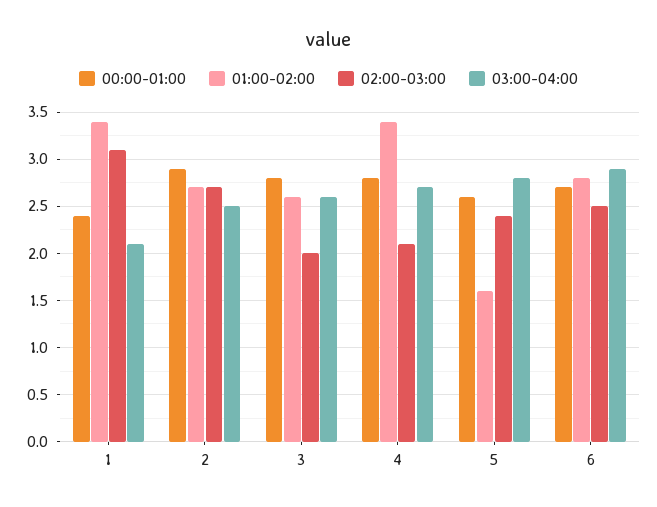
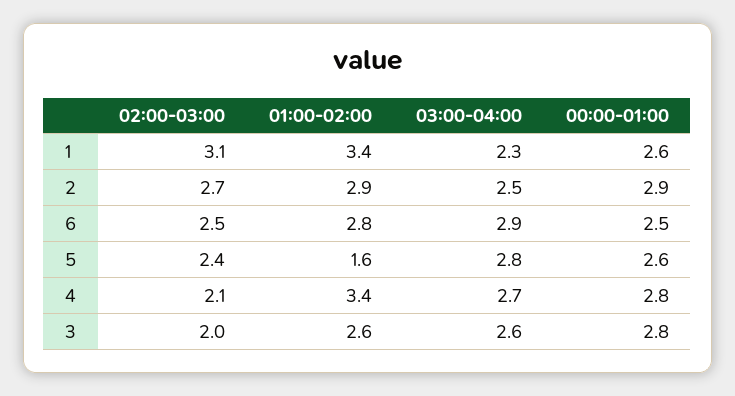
00:00-01:00, 1: 2.4 -> 2.6
03:00-04:00, 1: 2.1 -> 2.3
01:00-02:00, 2: 2.7 -> 2.9
00:00-01:00, 6: 2.7 -> 2.5

